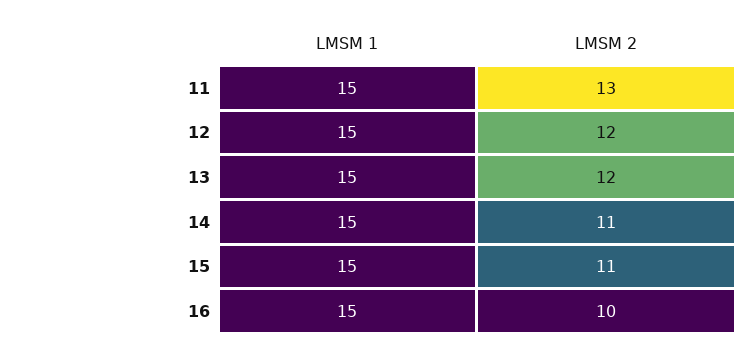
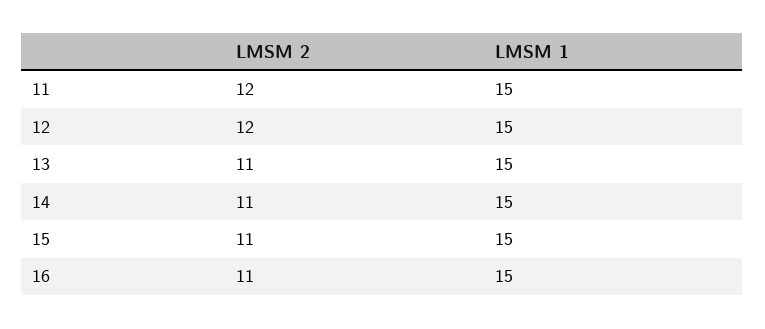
LMSM 2, 11: 13 -> 12
LMSM 2, 13: 12 -> 11
LMSM 2, 16: 10 -> 11

